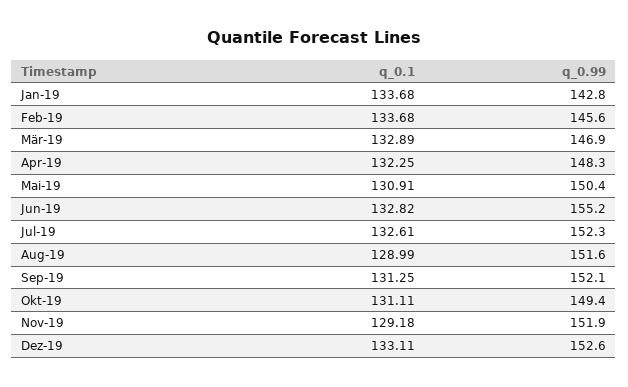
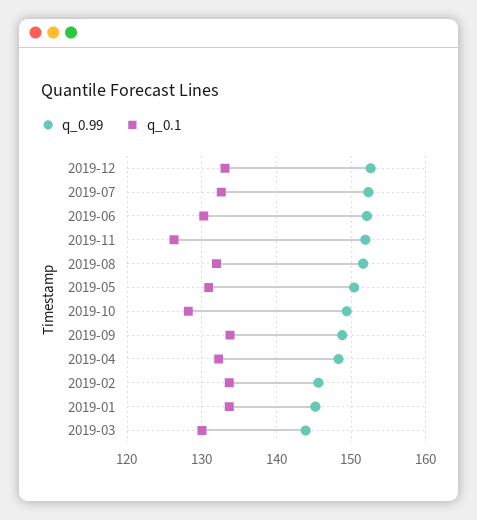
q_0.99, Jan-19: 142.8 -> 145
q_0.1, Mär-19: 132.89 -> 130
q_0.99, Mär-19: 146.9 -> 144
q_0.1, Jun-19: 132.82 -> 130
q_0.99, Jun-19: 155.2 -> 152
q_0.1, Aug-19: 128.99 -> 132
q_0.1, Sep-19: 131.25 -> 134
q_0.99, Sep-19: 152.1 -> 149
q_0.1, Okt-19: 131.11 -> 128
q_0.1, Nov-19: 129.18 -> 126

